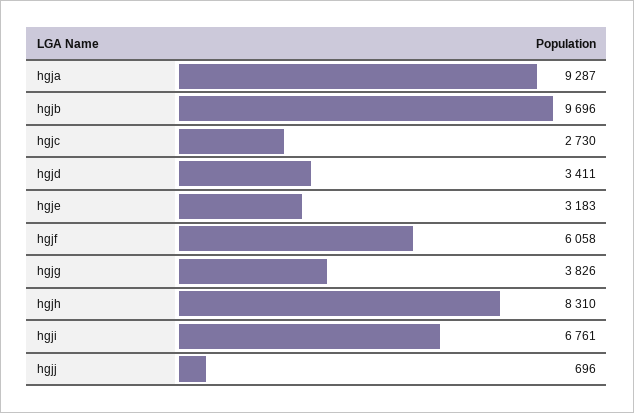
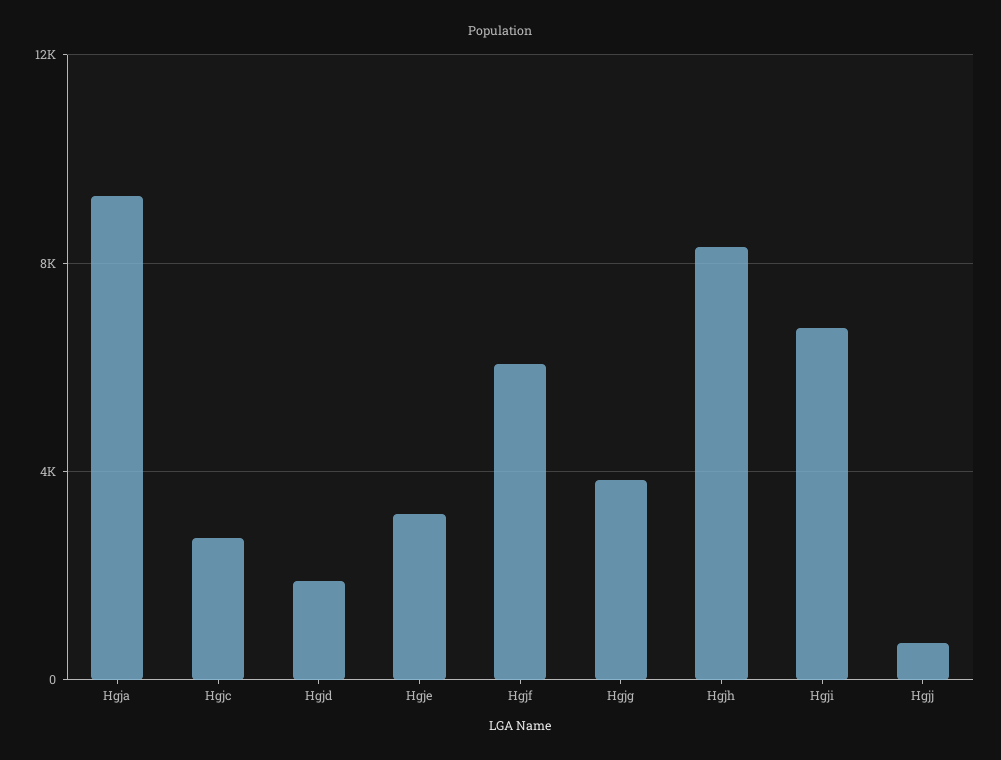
hgjb: 9696 -> none
hgjd: 3411 -> 2000

